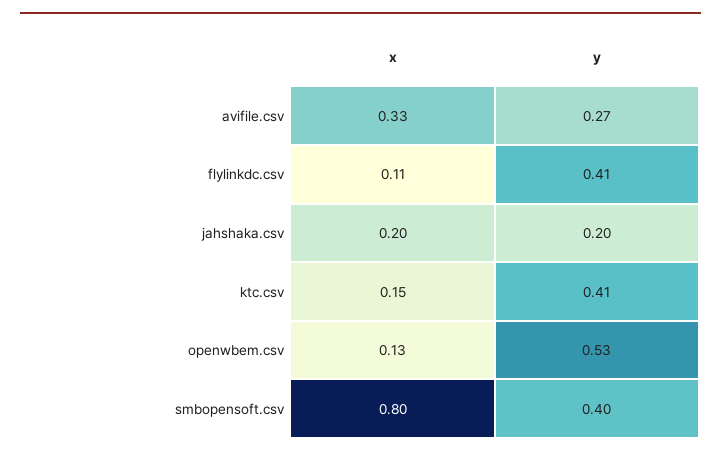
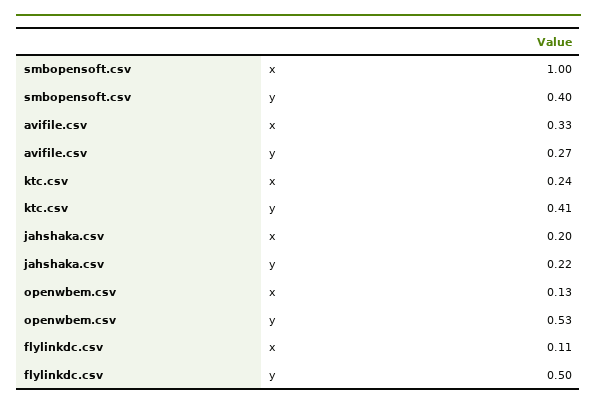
y, flylinkdc.csv: 0.41 -> 0.5
y, jahshaka.csv: 0.2 -> 0.22
x, ktc.csv: 0.15 -> 0.24
x, smbopensoft.csv: 0.8 -> 1

